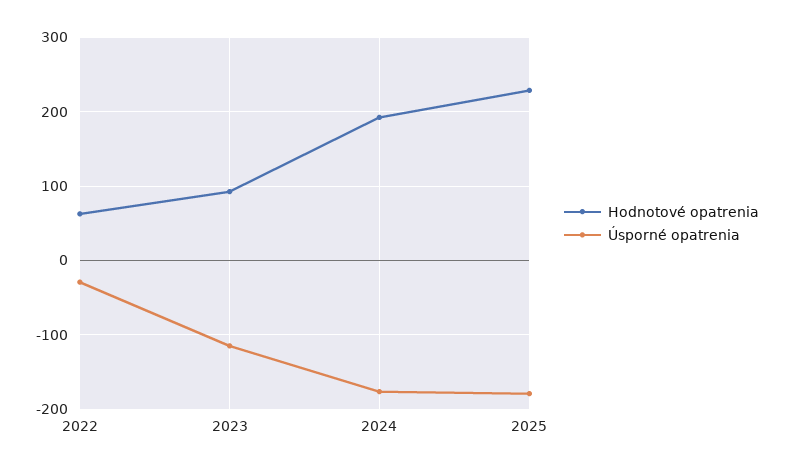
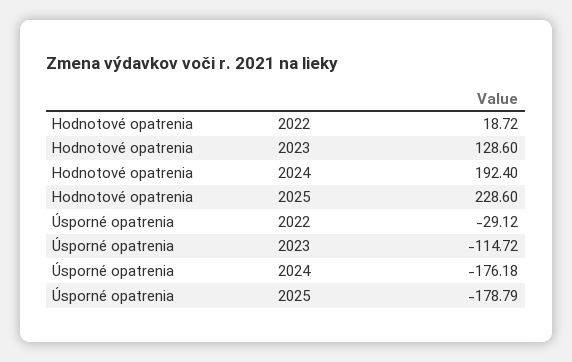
Hodnotové opatrenia, 2022: 60 -> 18.72
Hodnotové opatrenia, 2023: 90 -> 128.6

